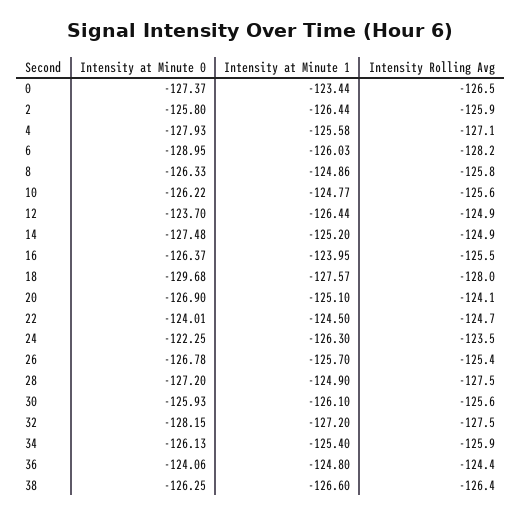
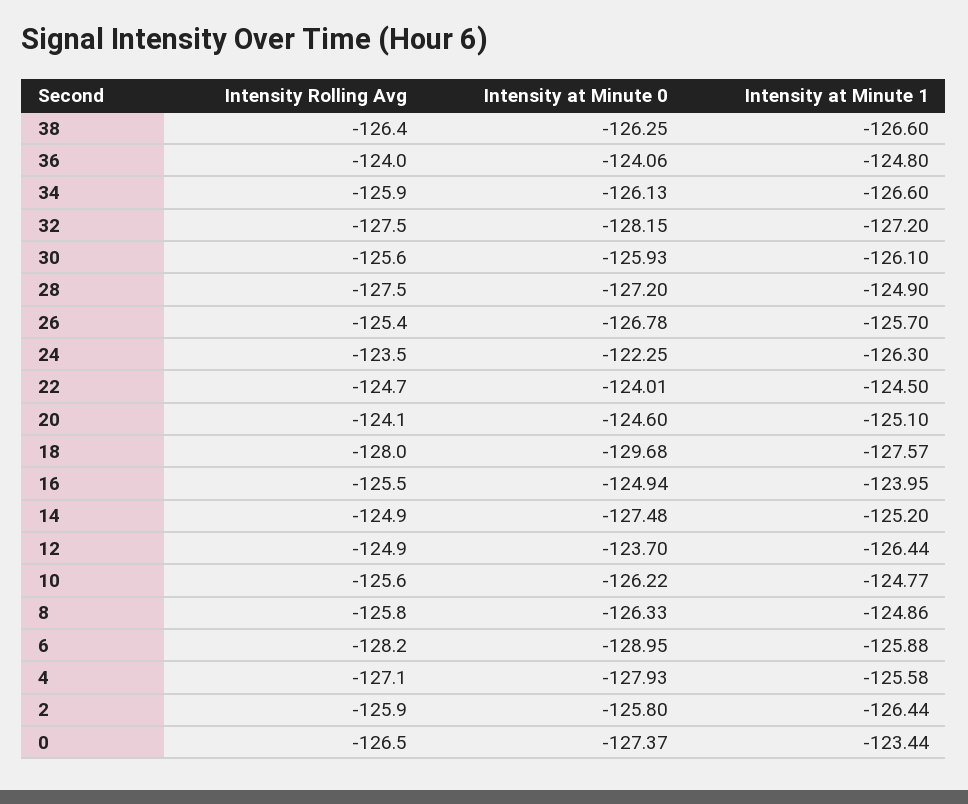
Intensity at Minute 1, 6: -126.03 -> -125.88
Intensity at Minute 0, 16: -126.37 -> -124.94
Intensity at Minute 0, 20: -126.9 -> -124.6
Intensity at Minute 1, 34: -125.4 -> -126.6
Intensity Rolling Avg, 36: -124.4 -> -124

